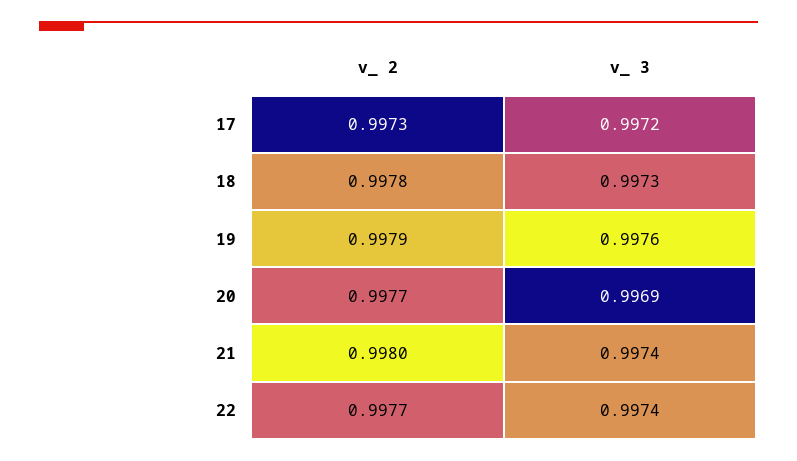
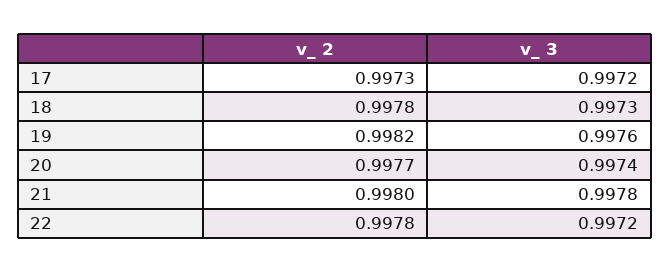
v_ 2, 19: 0.9979 -> 0.9982
v_ 3, 20: 0.9969 -> 0.9974
v_ 3, 21: 0.9974 -> 0.9978
v_ 2, 22: 0.9977 -> 0.9978
v_ 3, 22: 0.9974 -> 0.9972

